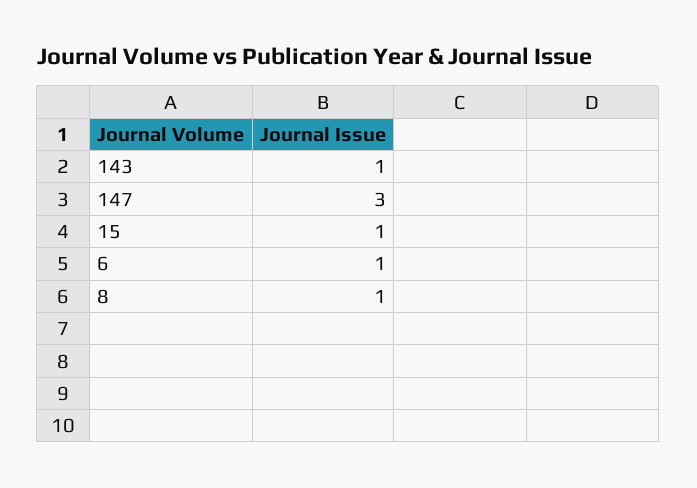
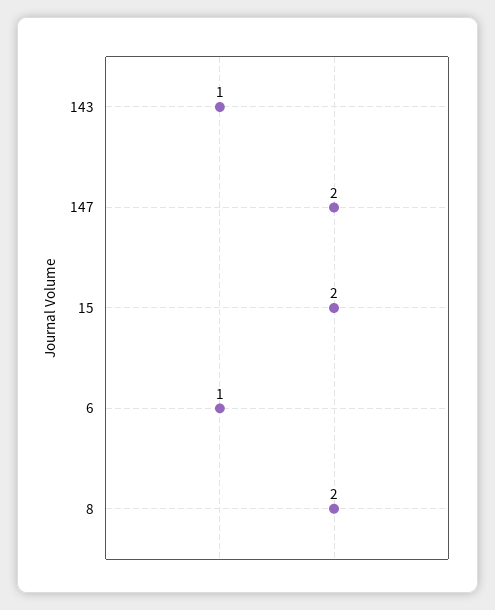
147: 3 -> 2
15: 1 -> 2
8: 1 -> 2

